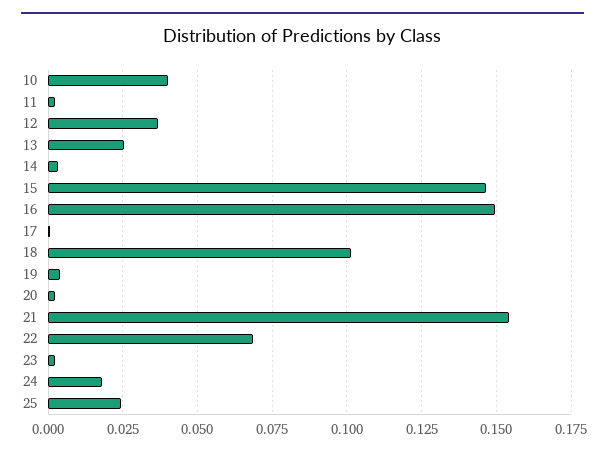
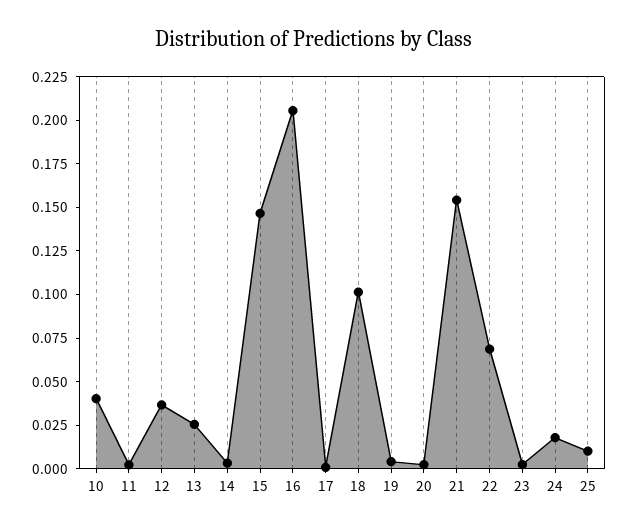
16: 0.15 -> 0.205
25: 0.025 -> 0.01

